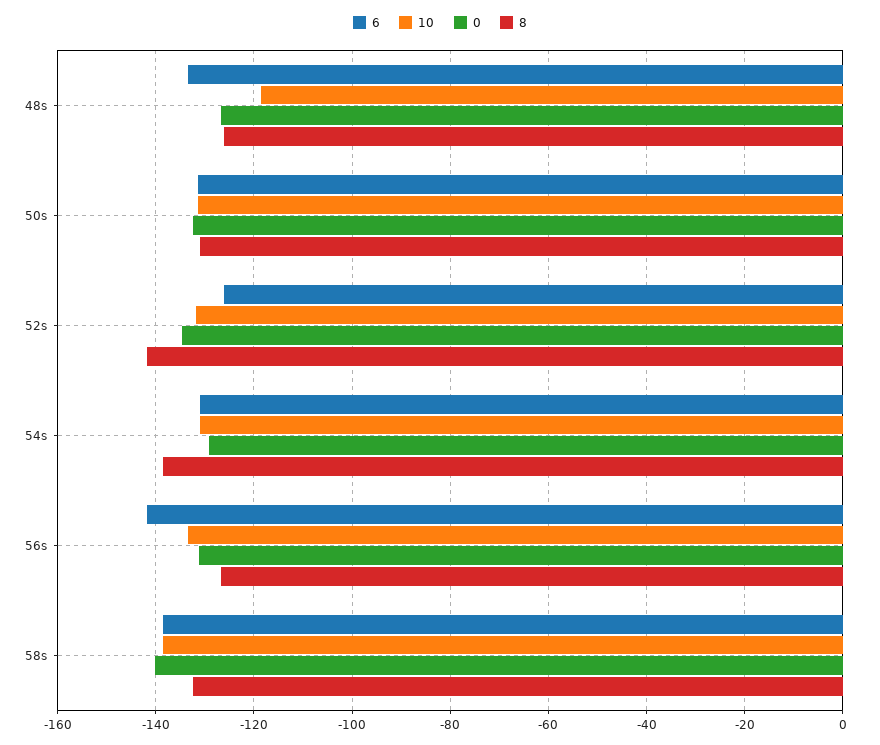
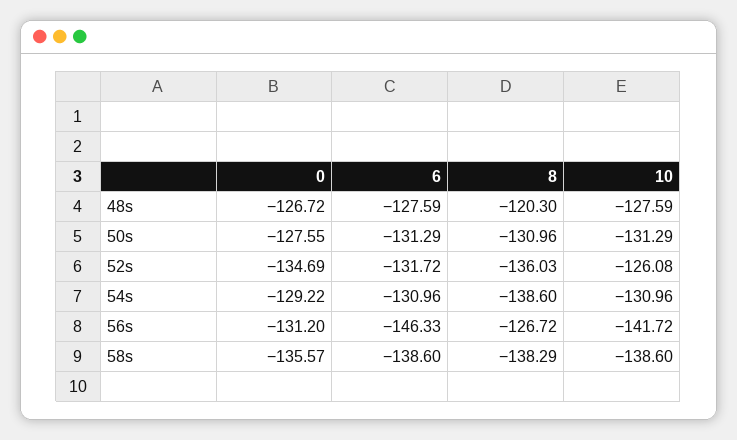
6, 48s: -134 -> -127.59
10, 48s: -118 -> -127.59
8, 48s: -126 -> -120.3
0, 50s: -132 -> -127.55
6, 52s: -126 -> -131.72
10, 52s: -132 -> -126.08
8, 52s: -142 -> -136.03
6, 56s: -142 -> -146.33
10, 56s: -134 -> -141.72
0, 58s: -140 -> -135.57
8, 58s: -132 -> -138.29

